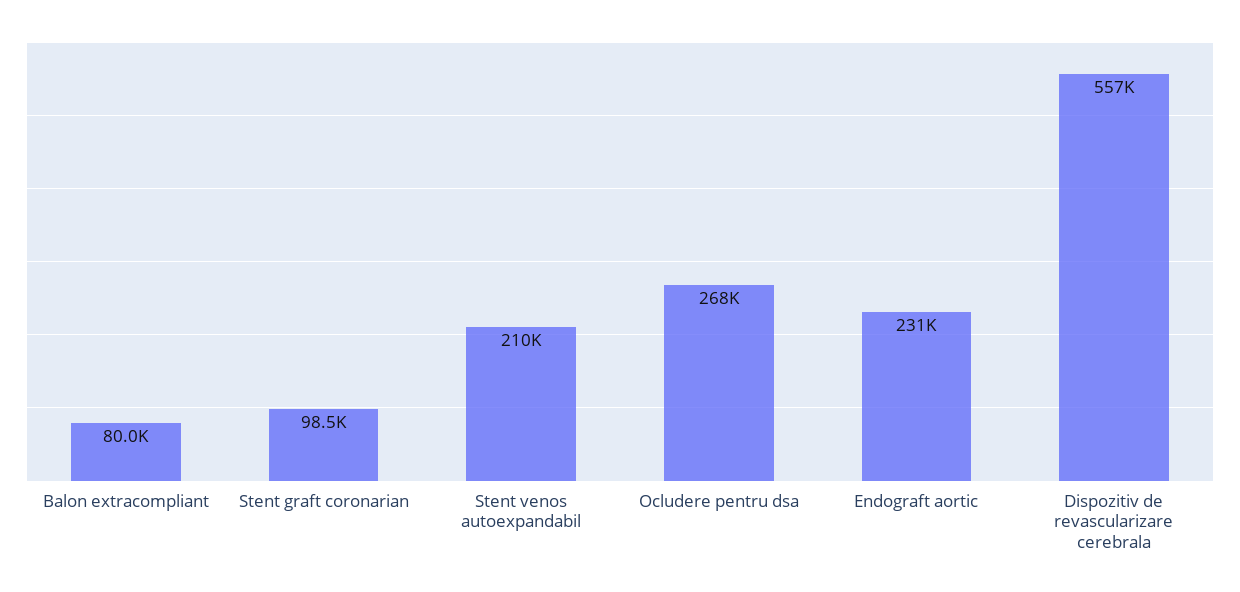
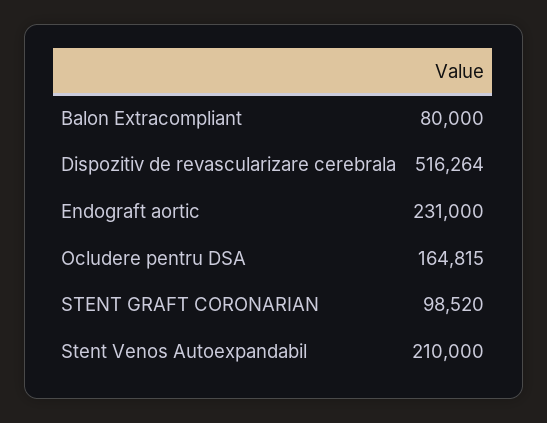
Ocludere pentru dsa: 268000 -> 164815
Dispozitiv de revascularizare cerebrala: 557000 -> 516264

